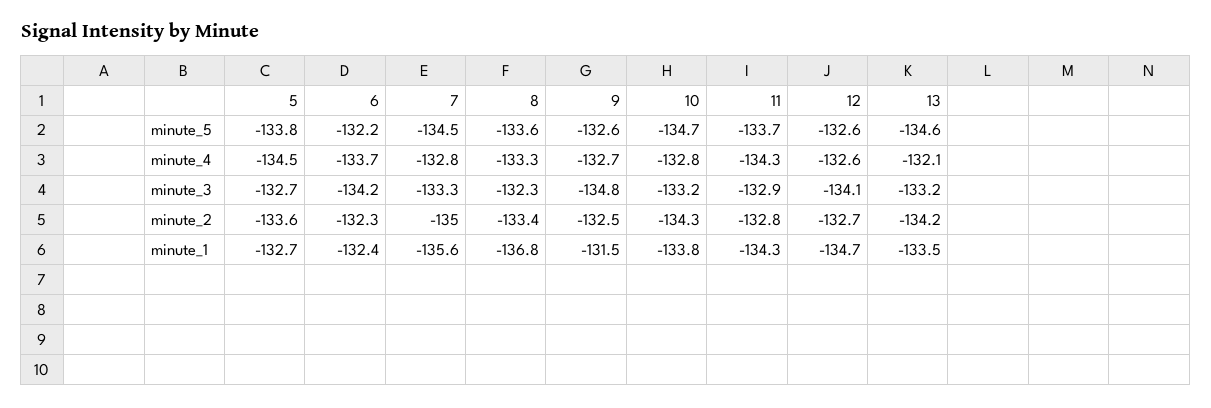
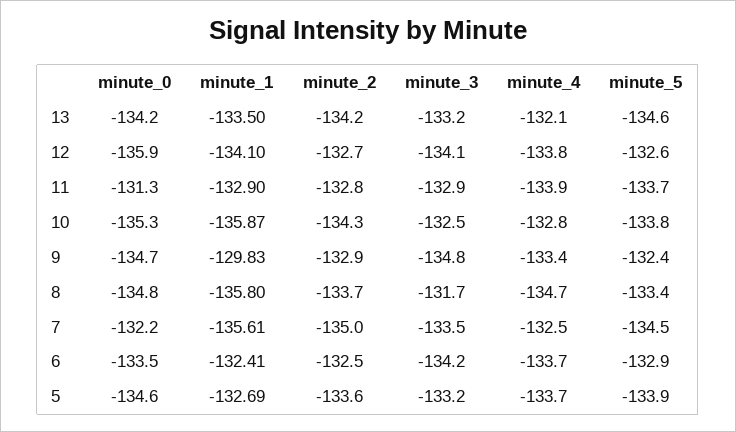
5, minute_5: -133.8 -> -133.9
6, minute_5: -132.2 -> -132.9
8, minute_5: -133.6 -> -133.4
9, minute_5: -132.6 -> -132.4
10, minute_5: -134.7 -> -133.8
5, minute_4: -134.5 -> -133.7
7, minute_4: -132.8 -> -132.5
8, minute_4: -133.3 -> -134.7
9, minute_4: -132.7 -> -133.4
11, minute_4: -134.3 -> -133.9
12, minute_4: -132.6 -> -133.8
5, minute_3: -132.7 -> -133.2
7, minute_3: -133.3 -> -133.5
8, minute_3: -132.3 -> -131.7
10, minute_3: -133.2 -> -132.5
6, minute_2: -132.3 -> -132.5
8, minute_2: -133.4 -> -133.7
9, minute_2: -132.5 -> -132.9
8, minute_1: -136.8 -> -135.8
9, minute_1: -131.5 -> -129.83
10, minute_1: -133.8 -> -135.87
11, minute_1: -134.3 -> -132.9
12, minute_1: -134.7 -> -134.1
13, minute_0: none -> -134.2
12, minute_0: none -> -135.9
11, minute_0: none -> -131.3
10, minute_0: none -> -135.3
9, minute_0: none -> -134.7
8, minute_0: none -> -134.8
7, minute_0: none -> -132.2
6, minute_0: none -> -133.5
5, minute_0: none -> -134.6

